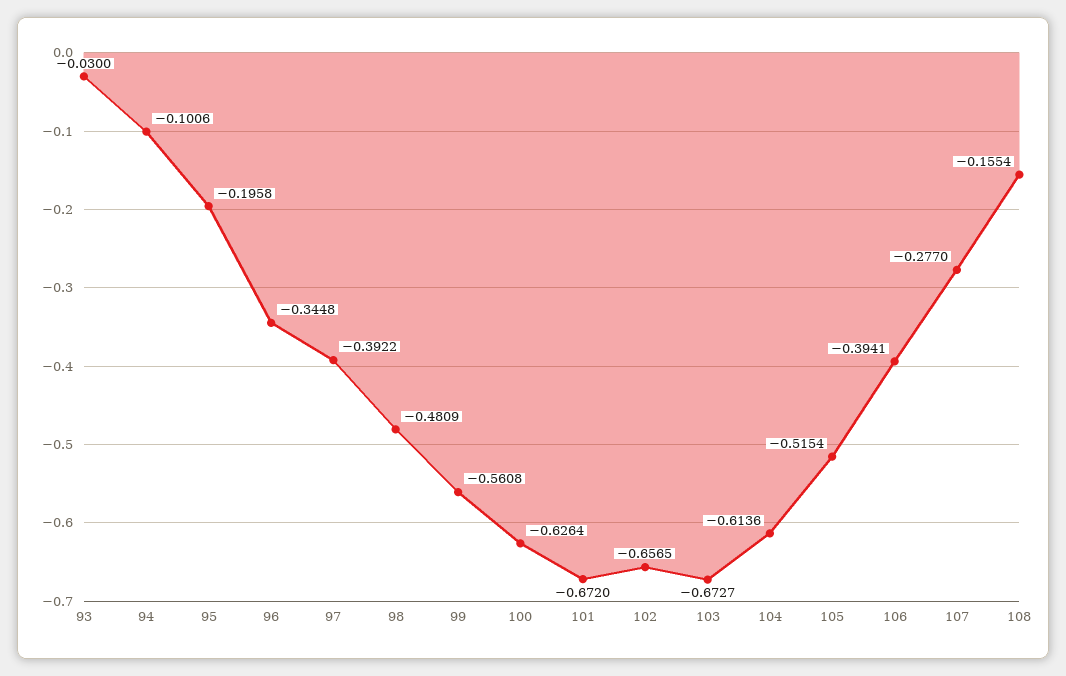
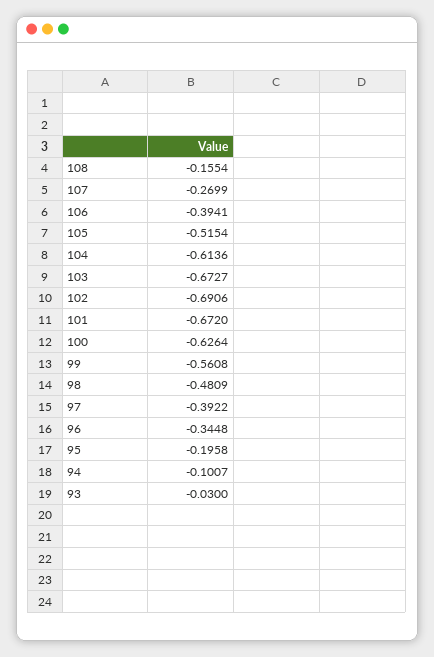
94: -0.1006 -> -0.1007
102: -0.6565 -> -0.6906
107: -0.277 -> -0.2699

